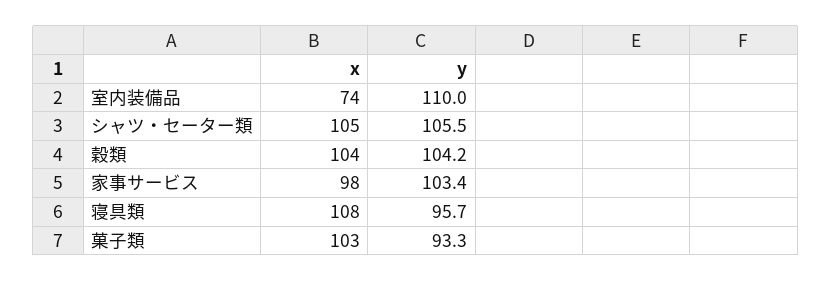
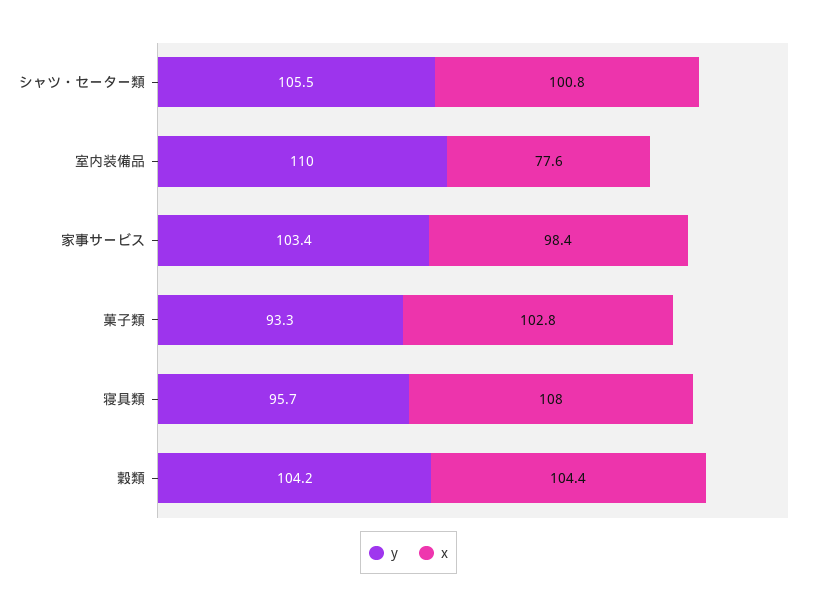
x, 室内装備品: 74 -> 77.6
x, シャツ・セーター類: 105 -> 100.8

